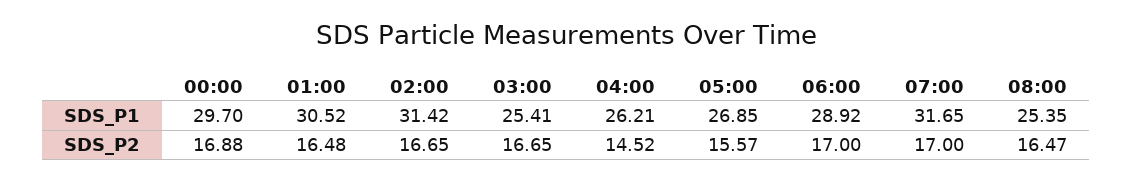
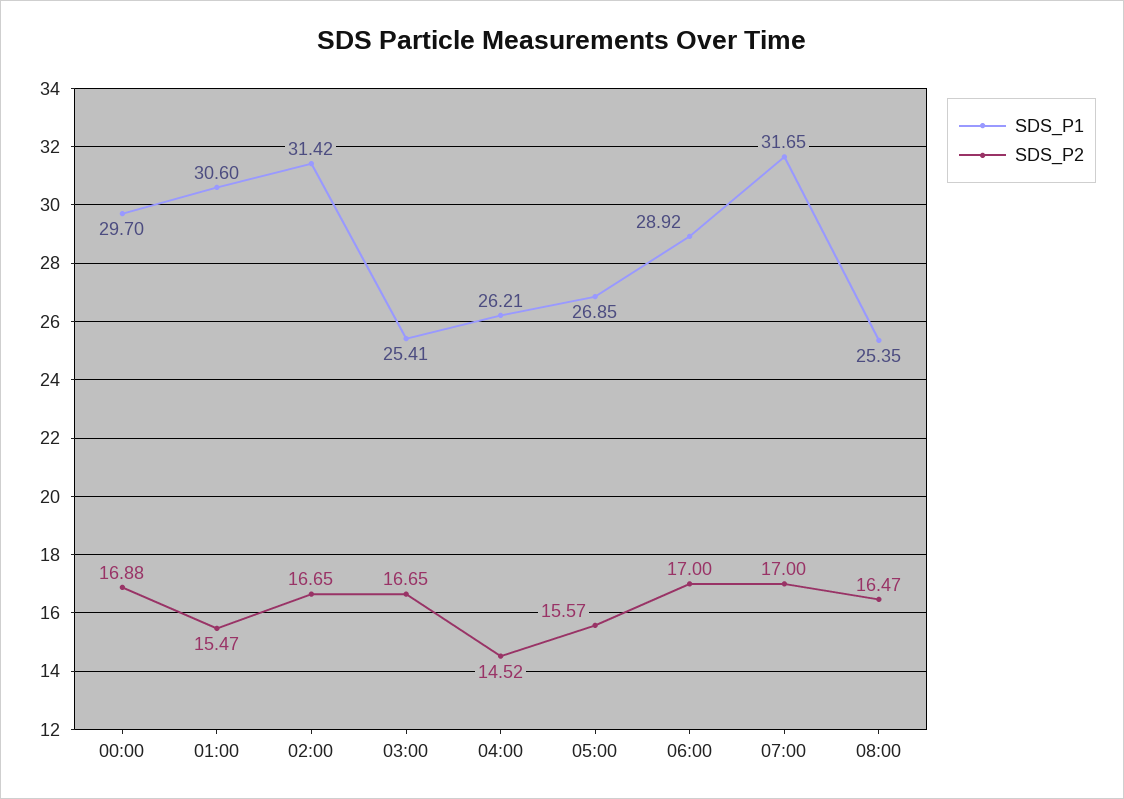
SDS_P1, 01:00: 30.52 -> 30.6
SDS_P2, 01:00: 16.48 -> 15.47

